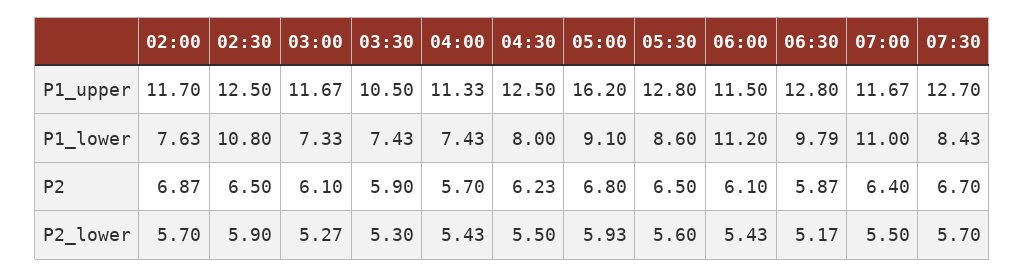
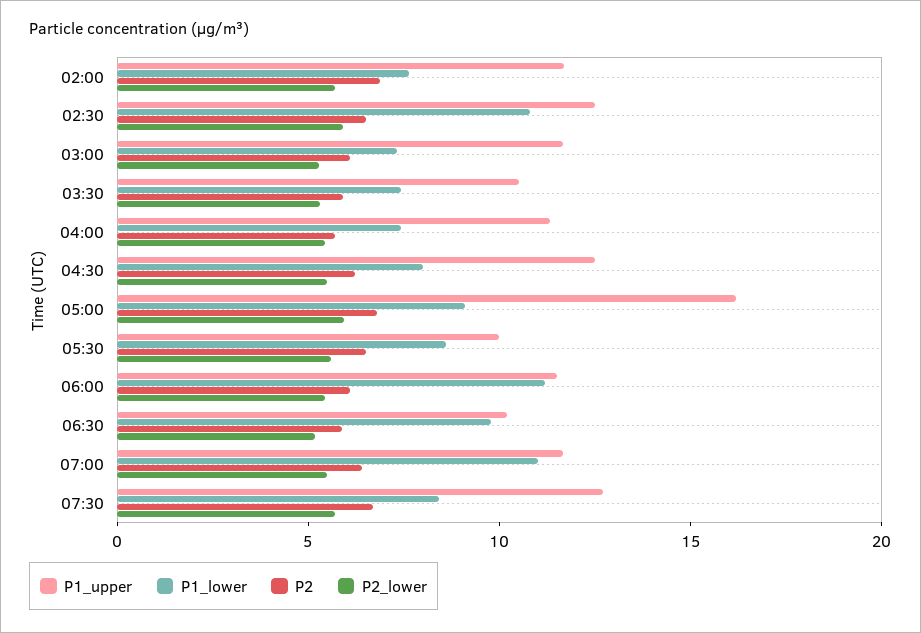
P1_upper, 05:30: 12.8 -> 10
P1_upper, 06:30: 12.8 -> 10

